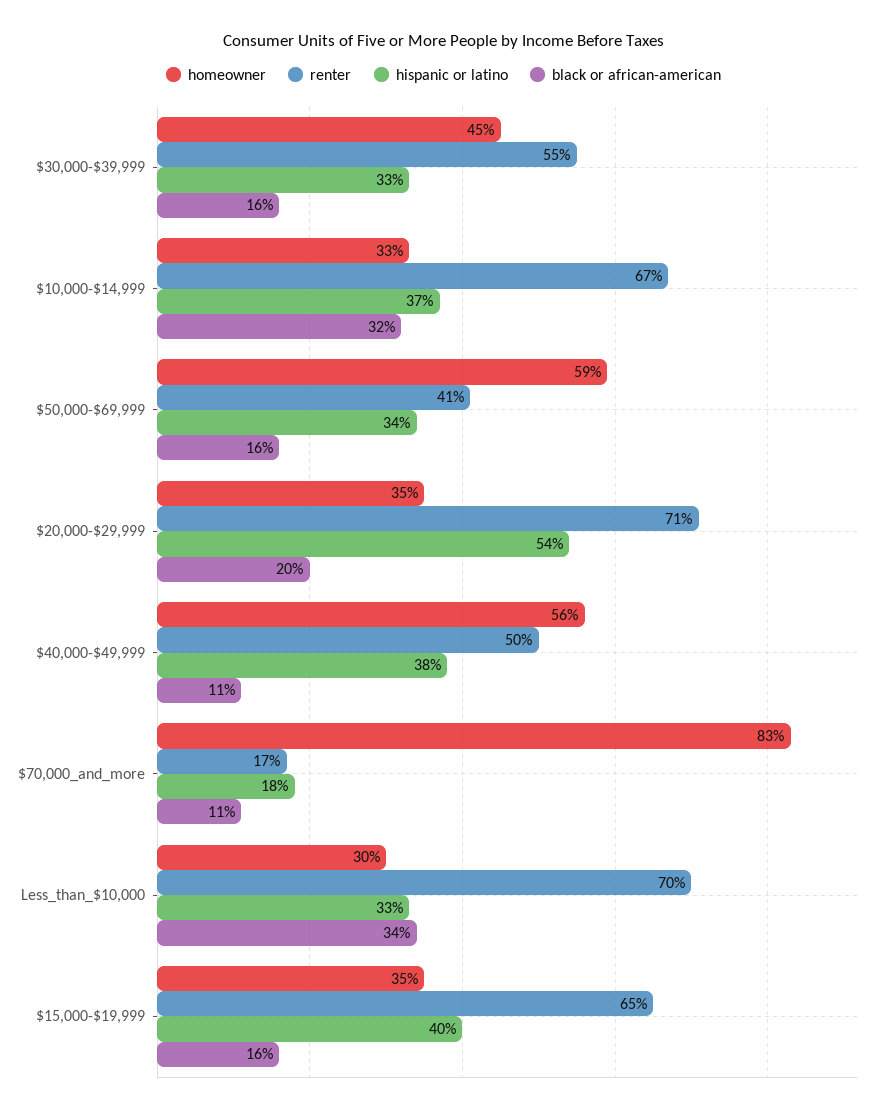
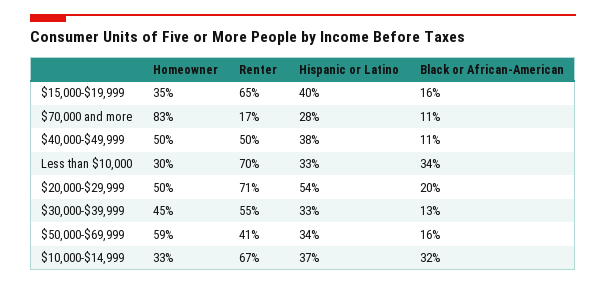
black or african-american, $30,000-$39,999: 16 -> 13
homeowner, $20,000-$29,999: 35 -> 50
homeowner, $40,000-$49,999: 56 -> 50
hispanic or latino, $70,000_and_more: 18 -> 28

